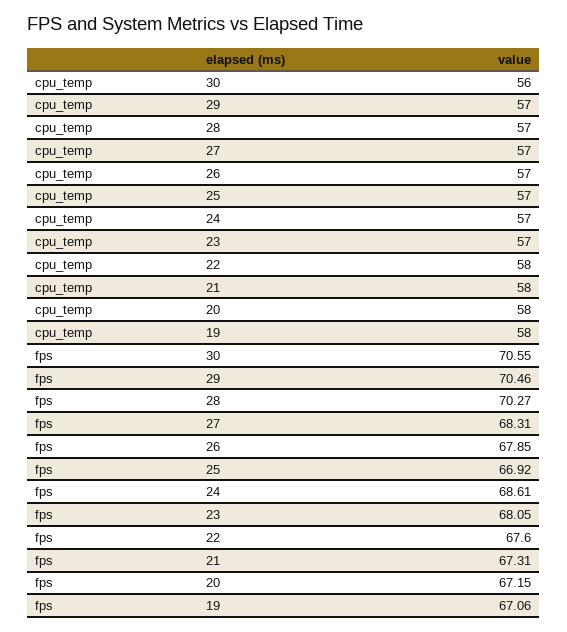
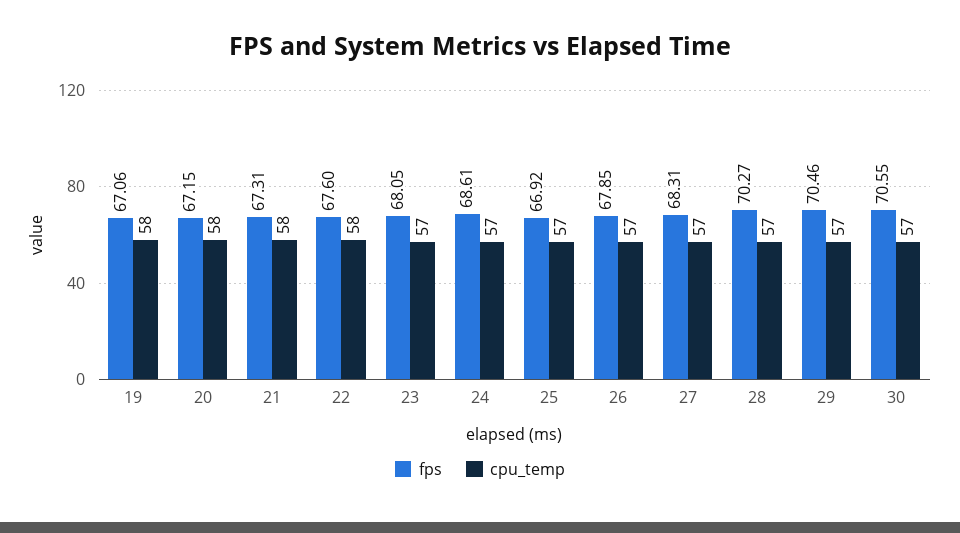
cpu_temp, 30: 56 -> 57

